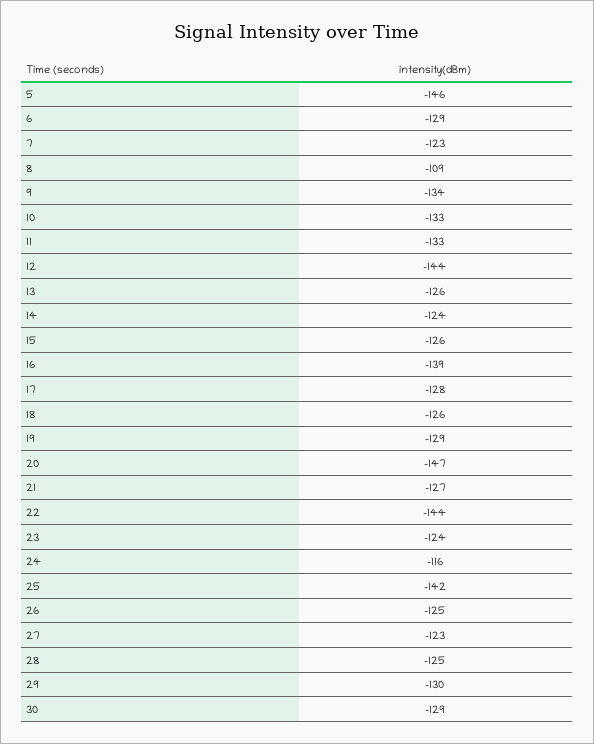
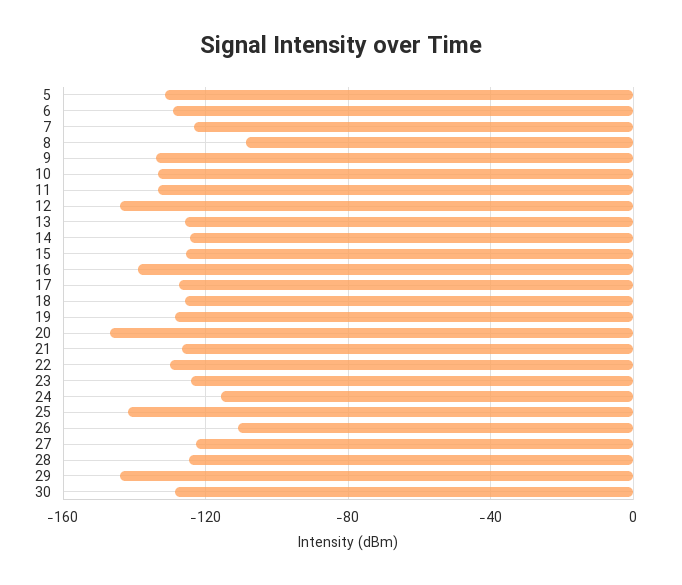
5: -146 -> -130
22: -144 -> -130
26: -125 -> -110
29: -130 -> -145

